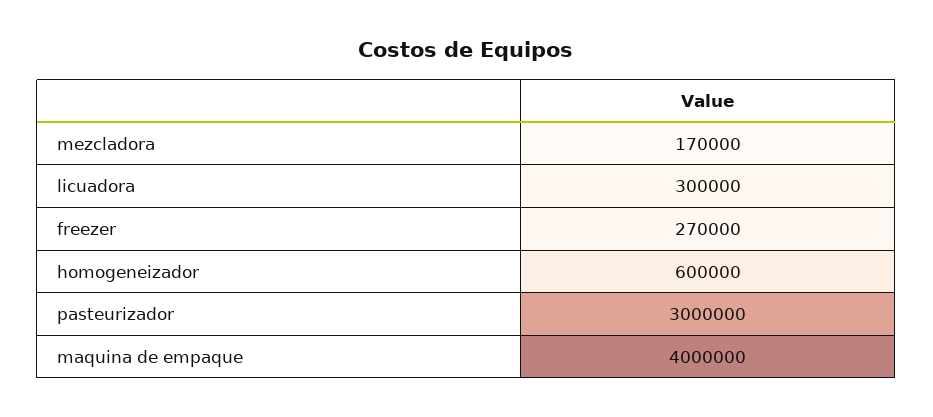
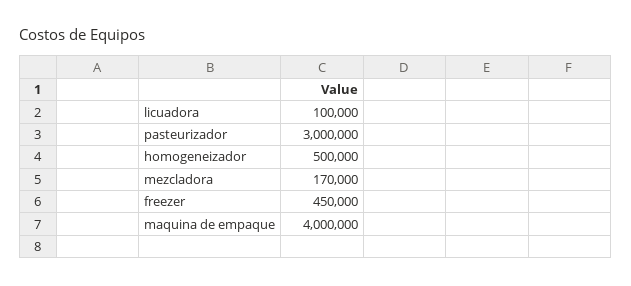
licuadora: 300000 -> 100000
freezer: 270000 -> 450000
homogeneizador: 600000 -> 500000

